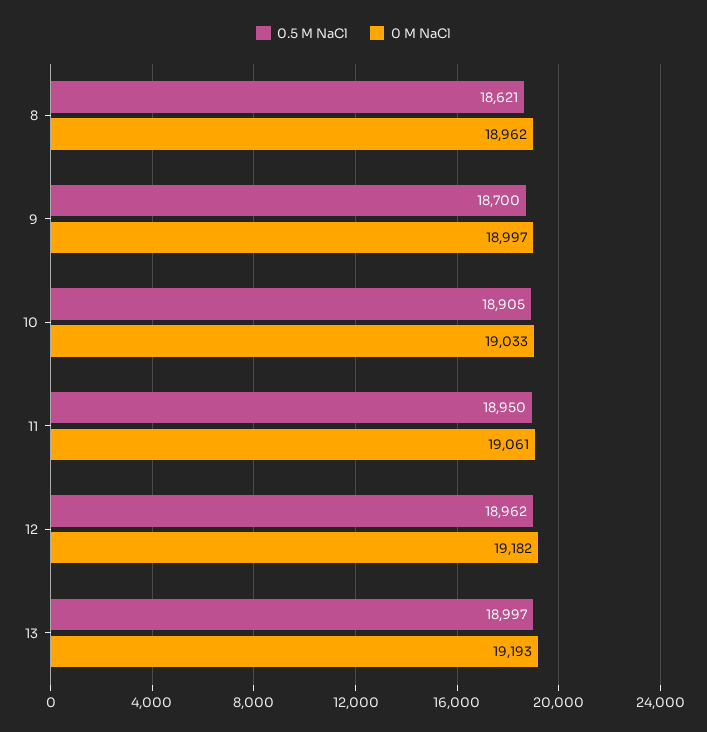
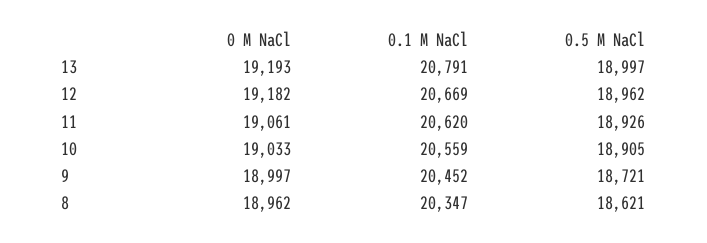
0.5 M NaCl, 9: 18700 -> 18721
0.5 M NaCl, 11: 18950 -> 18926
0.1 M NaCl, 13: none -> 20791
0.1 M NaCl, 12: none -> 20669
0.1 M NaCl, 11: none -> 20620
0.1 M NaCl, 10: none -> 20559
0.1 M NaCl, 9: none -> 20452
0.1 M NaCl, 8: none -> 20347

